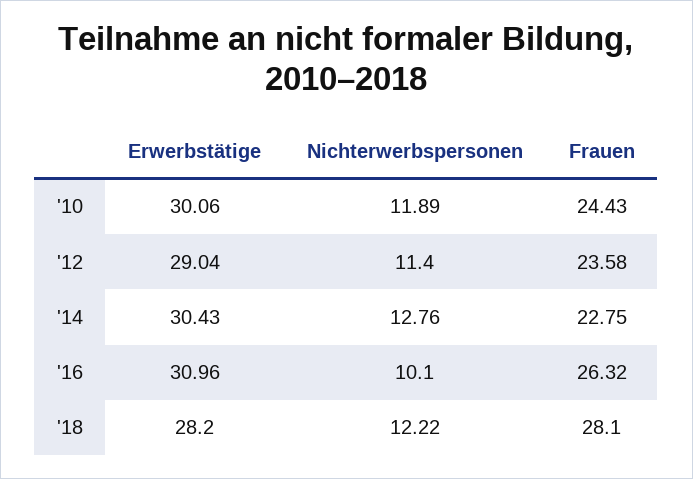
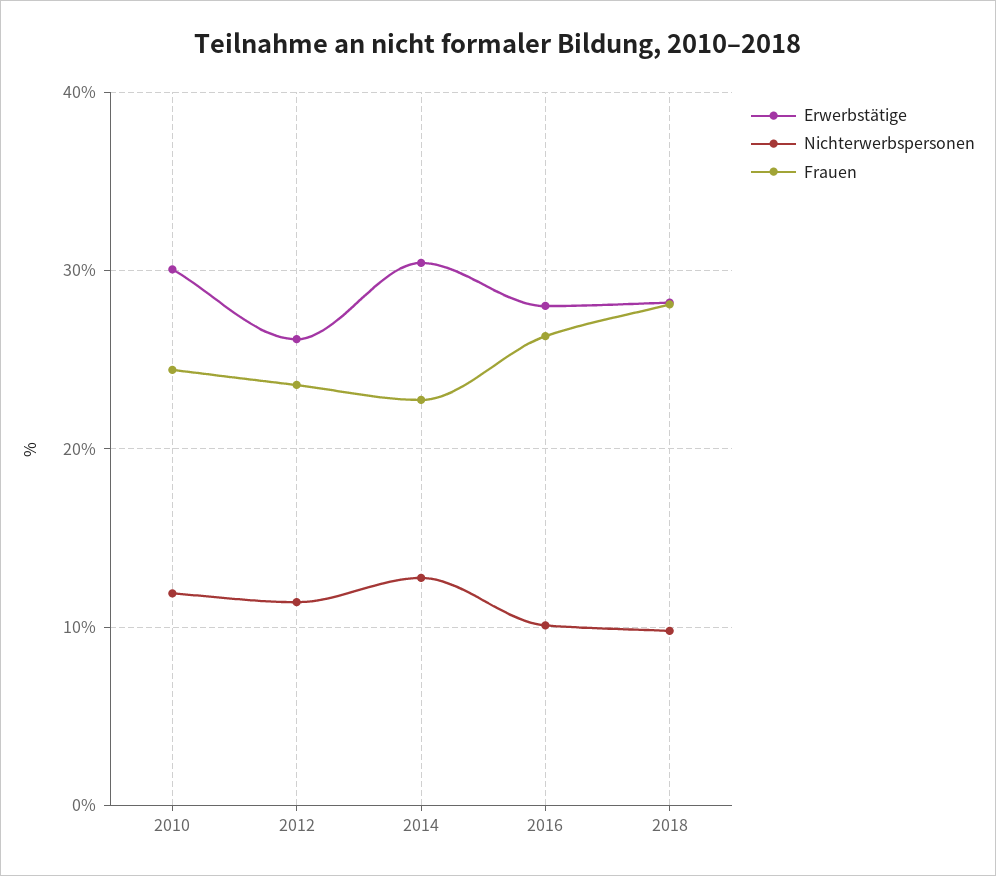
Erwerbstätige, '12: 29.04 -> 26
Erwerbstätige, '16: 30.96 -> 28
Nichterwerbspersonen, '18: 12.22 -> 10

